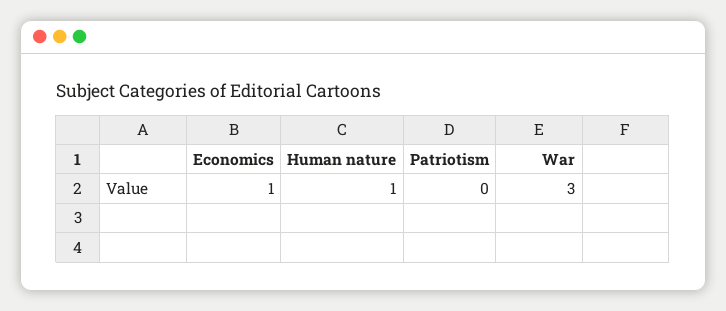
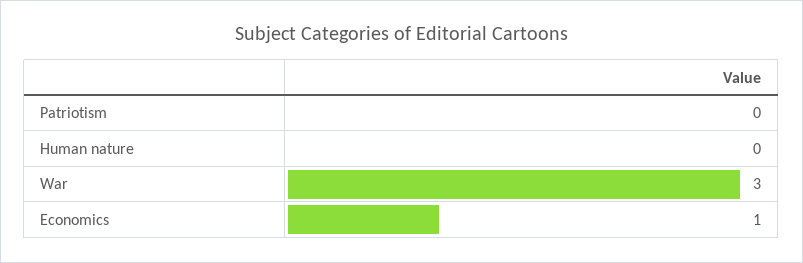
Human nature: 1 -> 0

